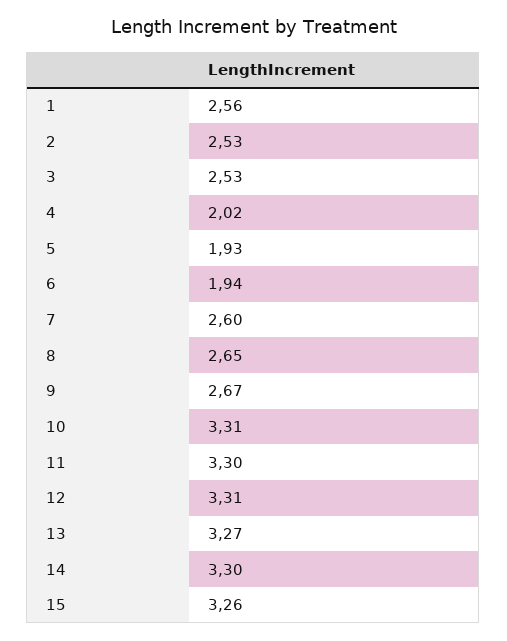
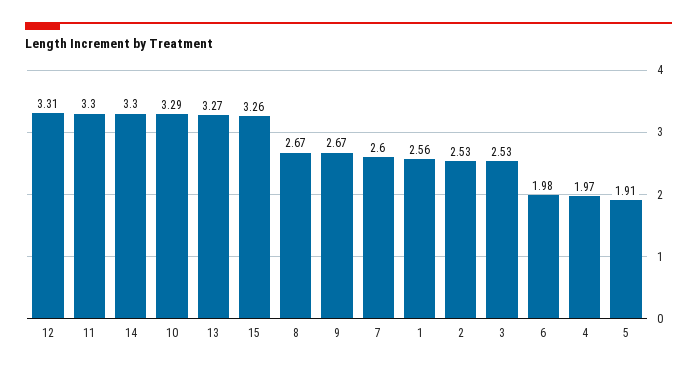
4: 2.02 -> 1.97
5: 1.93 -> 1.91
6: 1.94 -> 1.98
8: 2.65 -> 2.67
10: 3.31 -> 3.29

